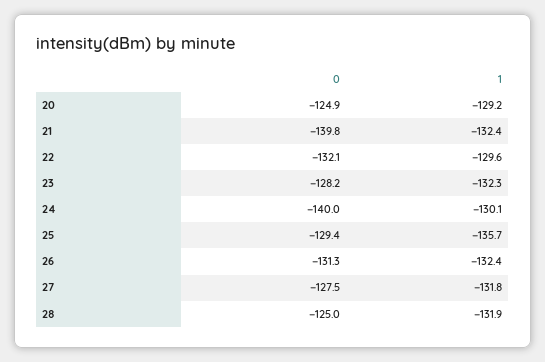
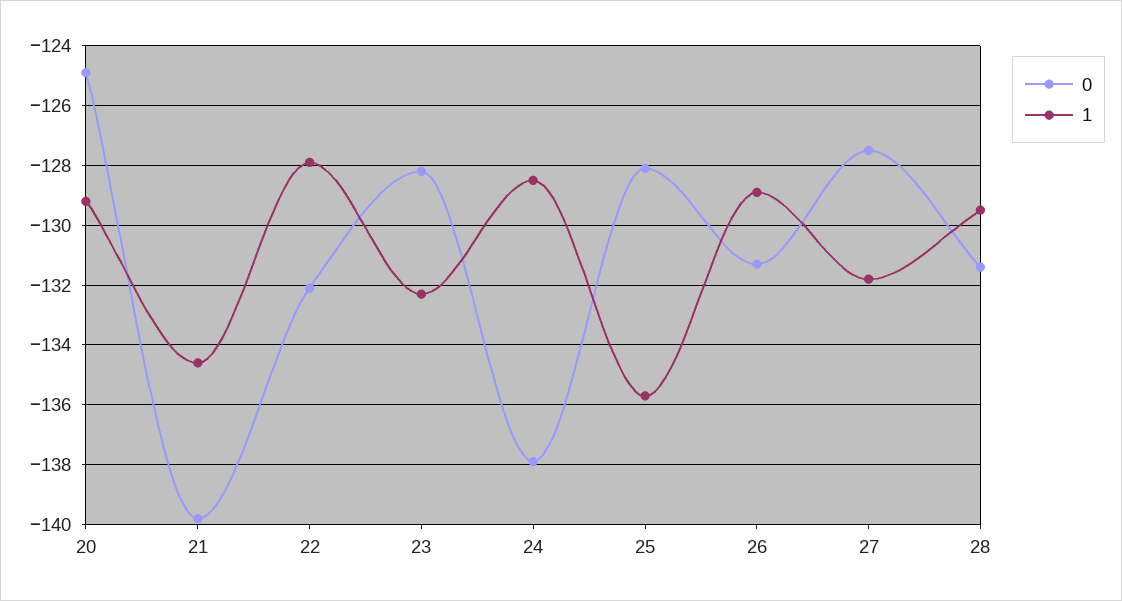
1, 21: -132.4 -> -134.5
1, 22: -129.6 -> -128
0, 24: -140 -> -138
1, 24: -130.1 -> -128.5
0, 25: -129.4 -> -128
1, 26: -132.4 -> -129
0, 28: -125 -> -131.5
1, 28: -131.9 -> -129.5

